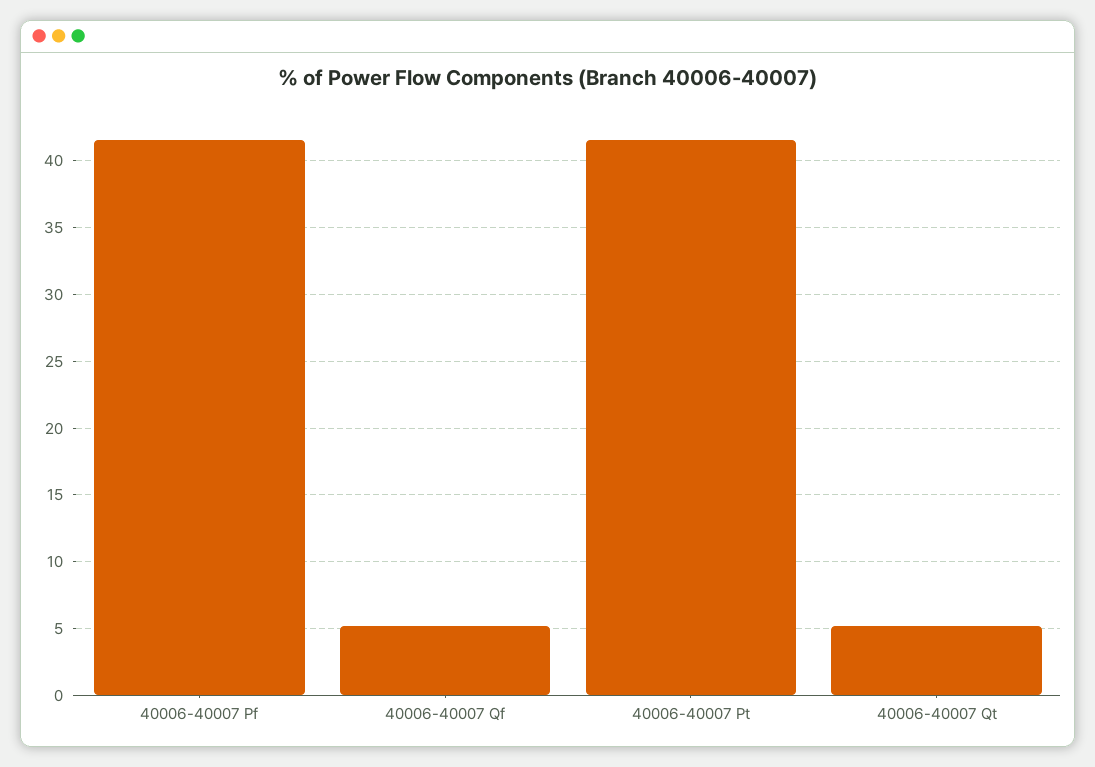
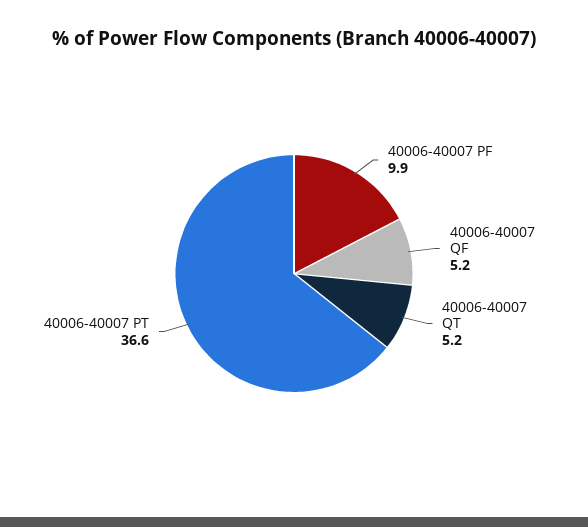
40006-40007 Pf: 41.5 -> 9.9
40006-40007 Pt: 41.5 -> 36.6

